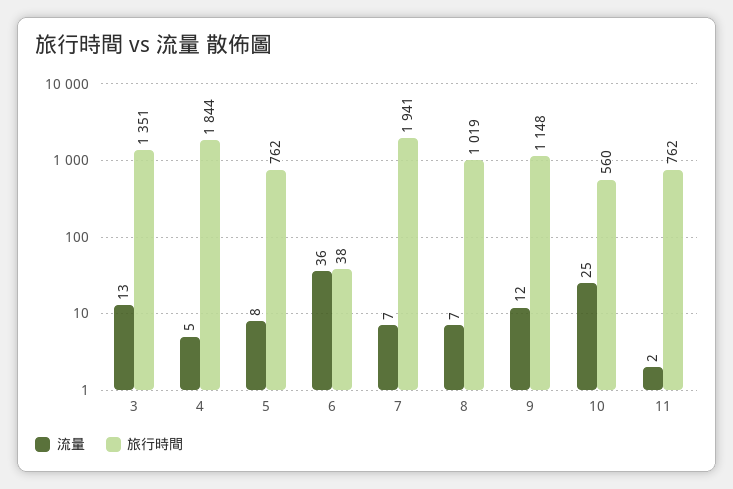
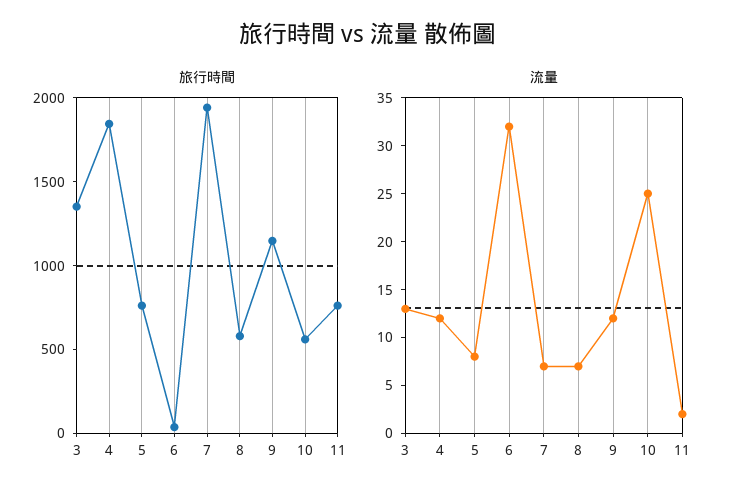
流量, 4: 5 -> 12
流量, 6: 36 -> 32
旅行時間, 8: 1019 -> 600

